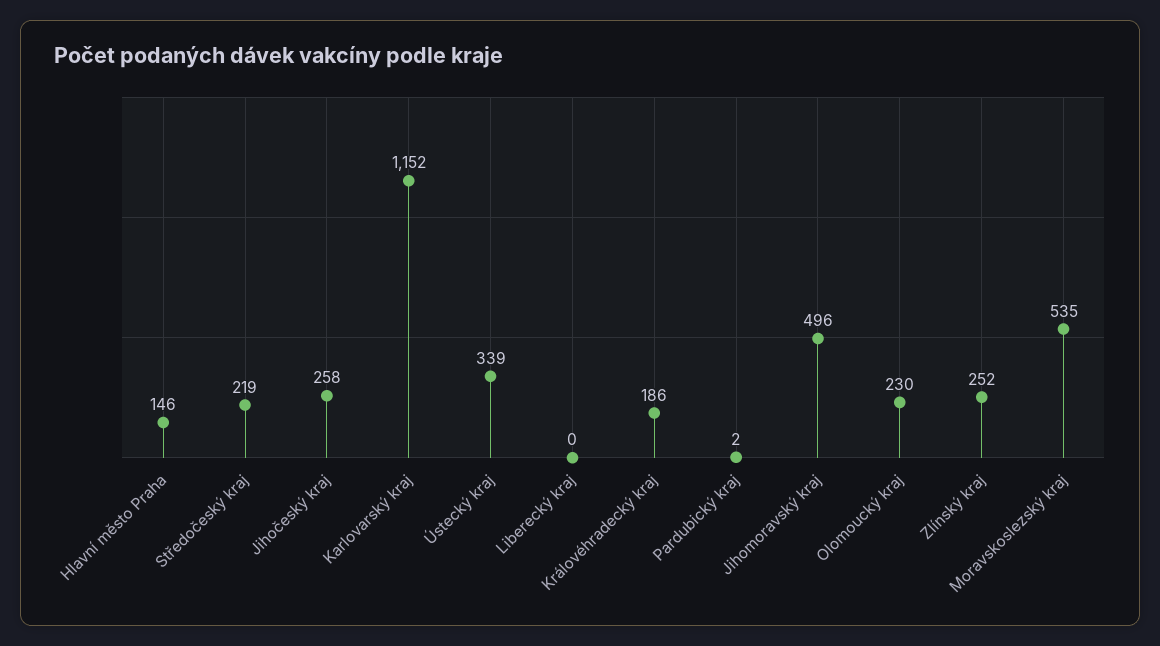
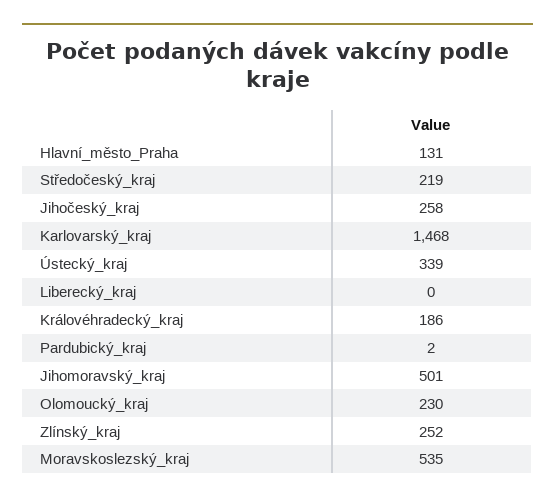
Hlavní město Praha: 146 -> 131
Karlovarský kraj: 1152 -> 1468
Jihomoravský kraj: 496 -> 501

